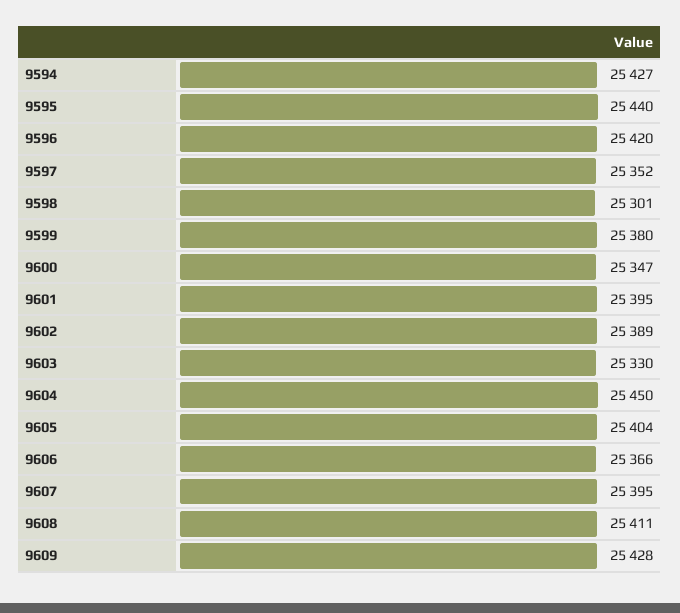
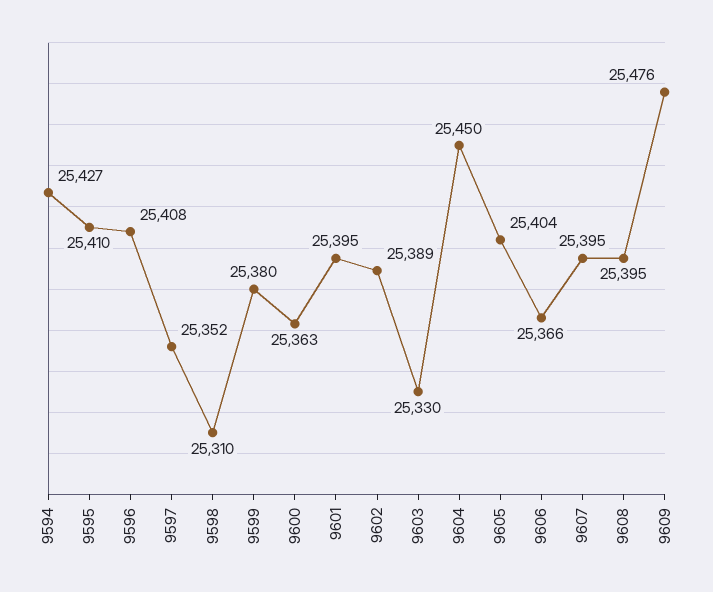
9595: 25440 -> 25410
9596: 25420 -> 25408
9598: 25301 -> 25310
9600: 25347 -> 25363
9608: 25411 -> 25395
9609: 25428 -> 25476

